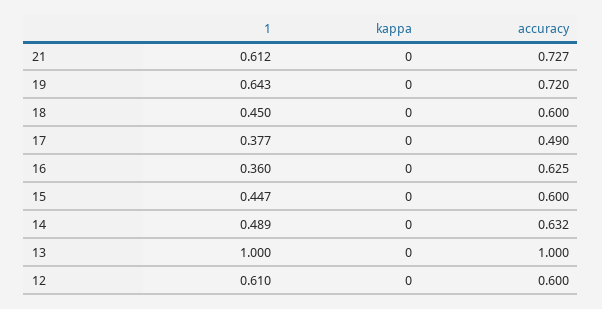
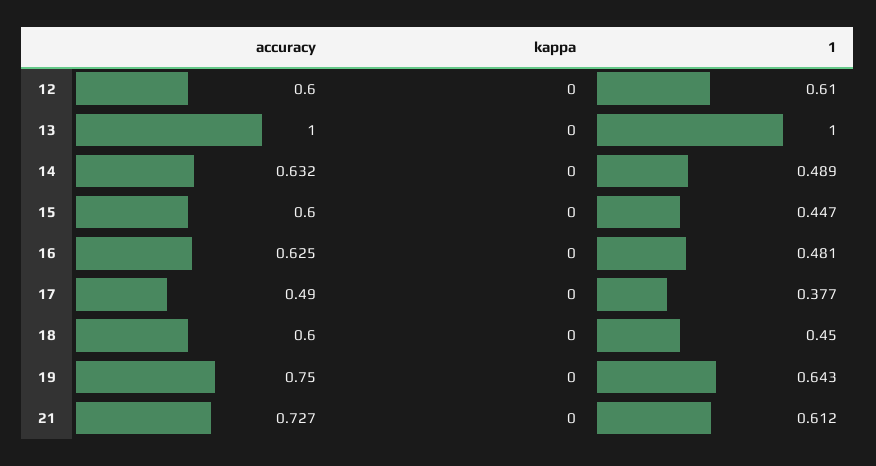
accuracy, 19: 0.72 -> 0.75
1, 16: 0.36 -> 0.481

